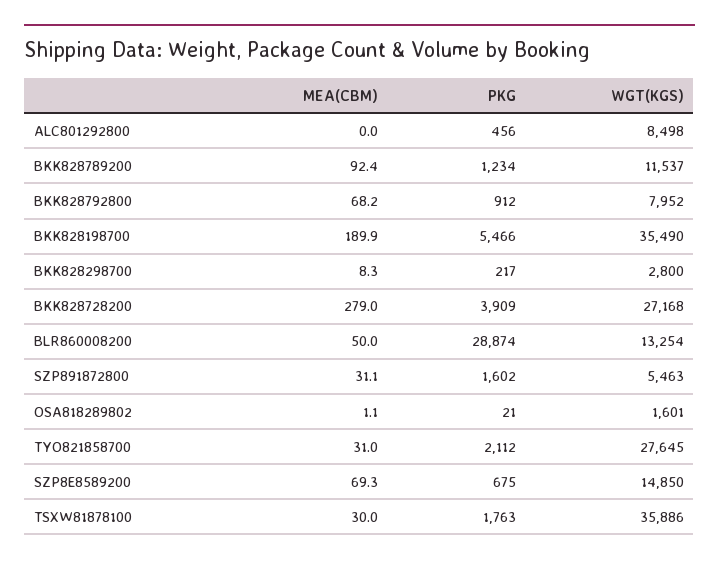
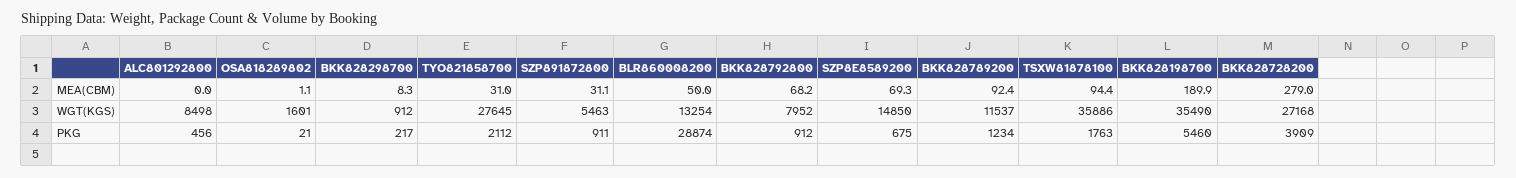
PKG, BKK828198700: 5466 -> 5460
WGT(KGS), BKK828298700: 2800 -> 912
PKG, SZP891872800: 1602 -> 911
MEA(CBM), TSXW81878100: 30 -> 94.4

